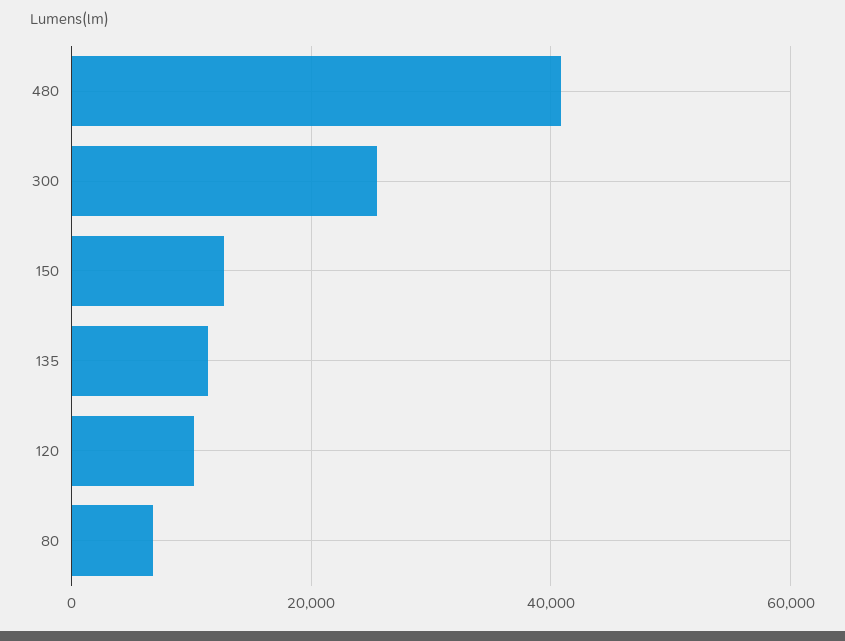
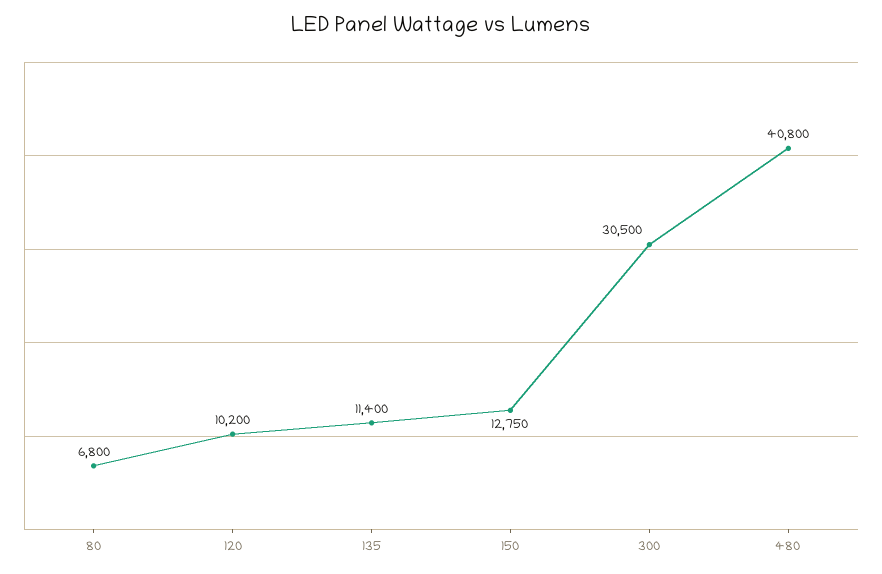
300: 26000 -> 30500

